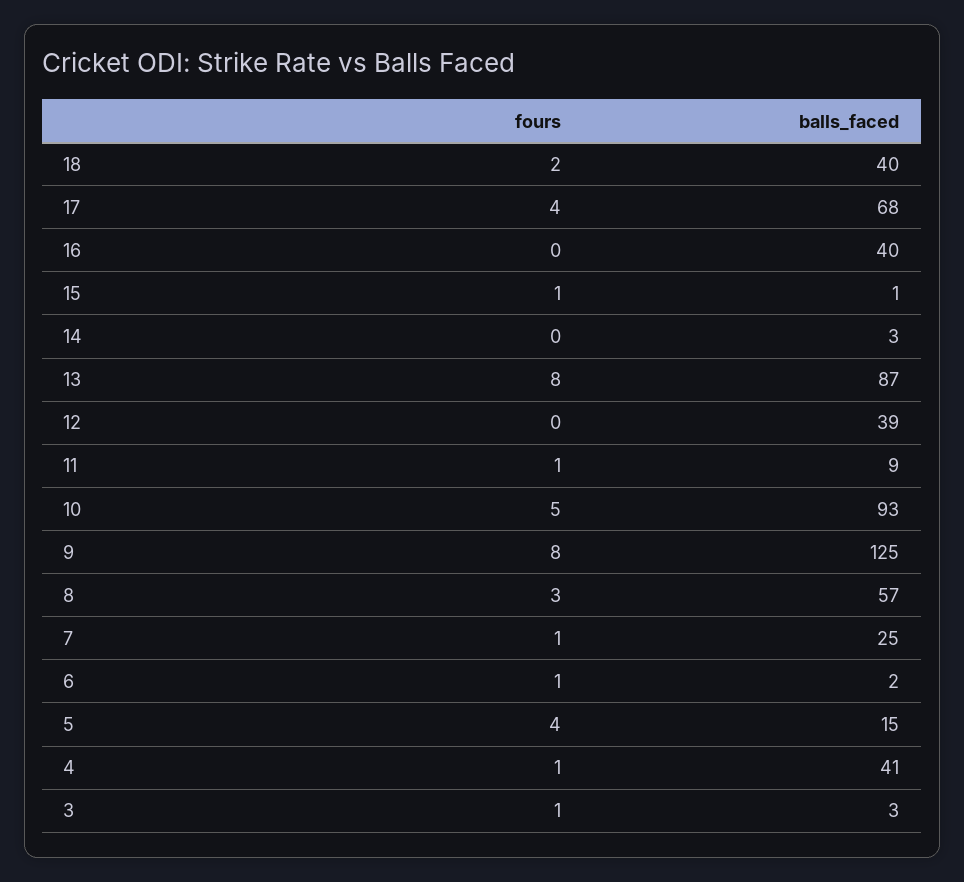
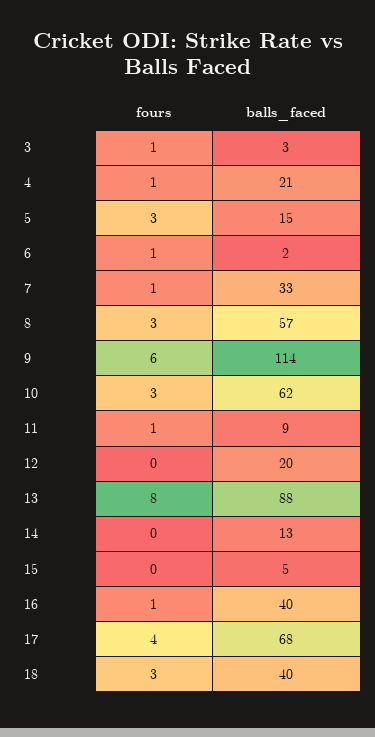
fours, 18: 2 -> 3
fours, 16: 0 -> 1
fours, 15: 1 -> 0
balls_faced, 15: 1 -> 5
balls_faced, 14: 3 -> 13
balls_faced, 13: 87 -> 88
balls_faced, 12: 39 -> 20
fours, 10: 5 -> 3
balls_faced, 10: 93 -> 62
fours, 9: 8 -> 6
balls_faced, 9: 125 -> 114
balls_faced, 7: 25 -> 33
fours, 5: 4 -> 3
balls_faced, 4: 41 -> 21

